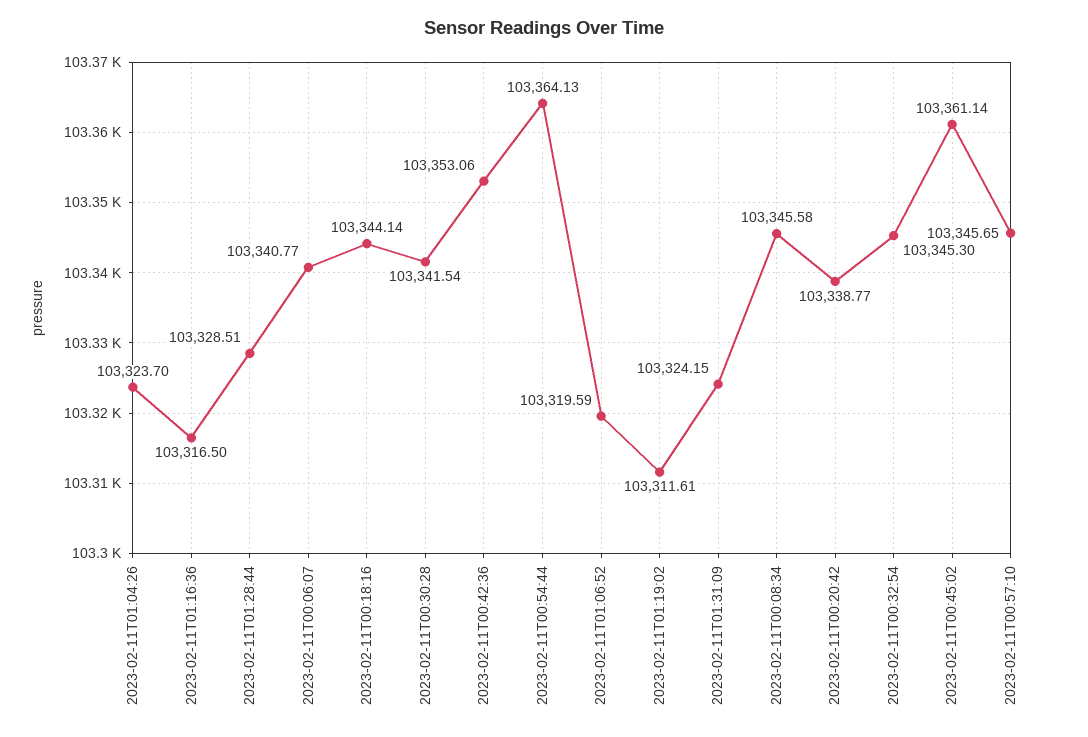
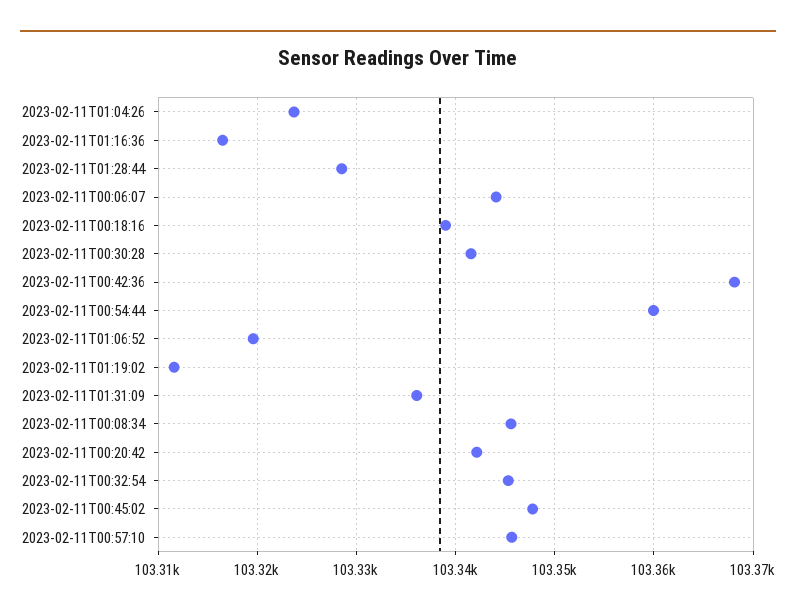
2023-02-11T00:06:07: 103340.77 -> 103344
2023-02-11T00:18:16: 103344.14 -> 103339
2023-02-11T00:42:36: 103353.06 -> 103368
2023-02-11T00:54:44: 103364.13 -> 103360
2023-02-11T01:31:09: 103324.15 -> 103336
2023-02-11T00:20:42: 103338.77 -> 103342
2023-02-11T00:45:02: 103361.14 -> 103348

